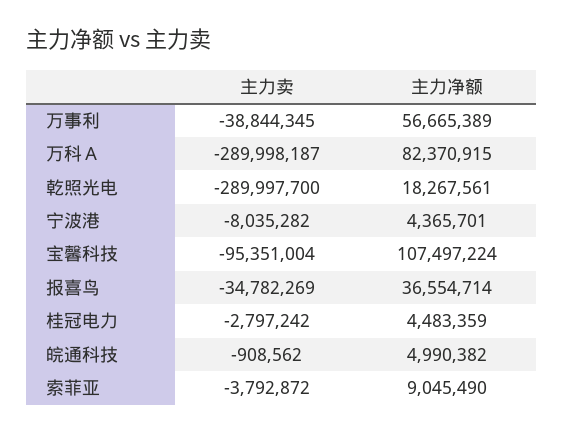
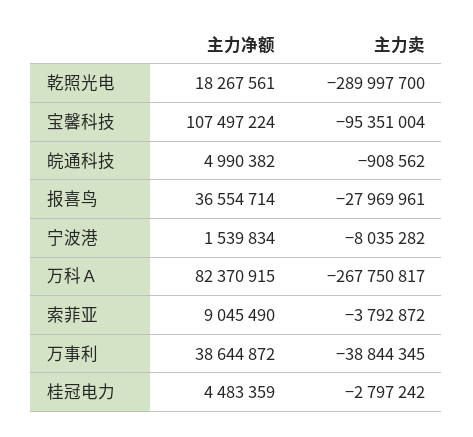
主力净额, 万事利: 56665389 -> 38644872
主力卖, 万科Ａ: -289998187 -> -267750817
主力净额, 宁波港: 4365701 -> 1539834
主力卖, 报喜鸟: -34782269 -> -27969961

